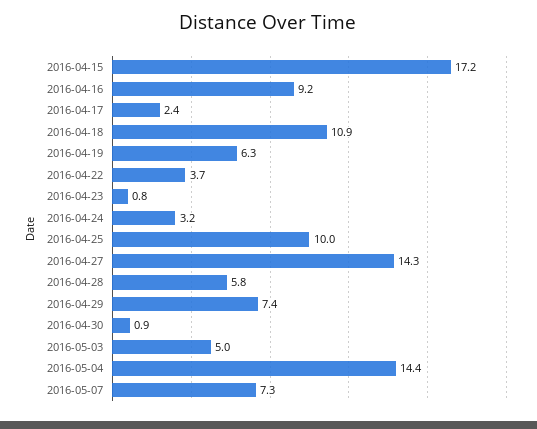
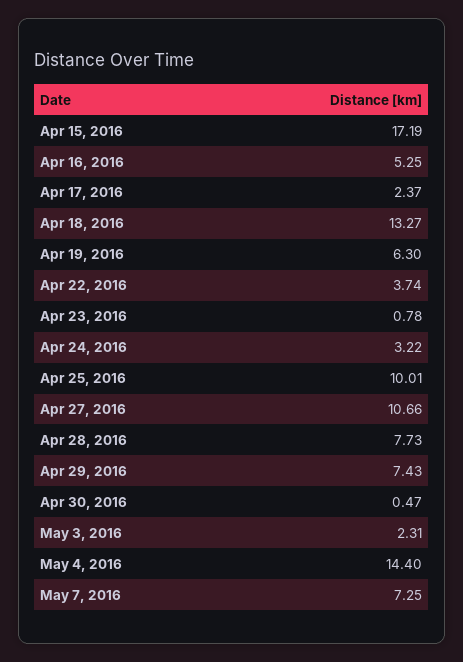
2016-04-16: 9.2 -> 5.25
2016-04-18: 10.9 -> 13.27
2016-04-27: 14.3 -> 10.66
2016-04-28: 5.8 -> 7.73
2016-04-30: 0.9 -> 0.47
2016-05-03: 5 -> 2.31

